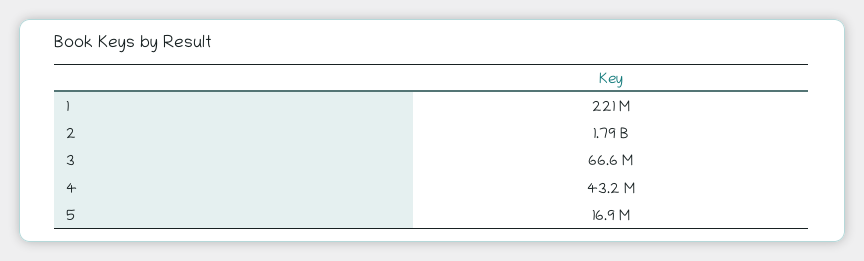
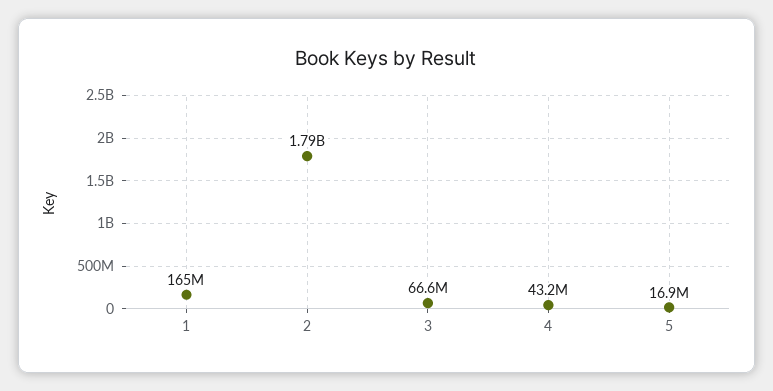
1: 221000000 -> 165000000

